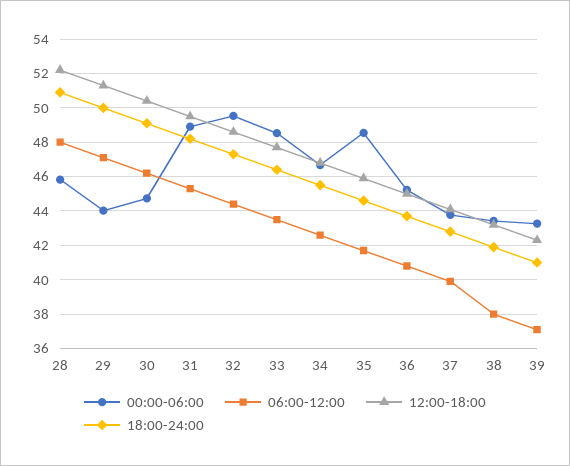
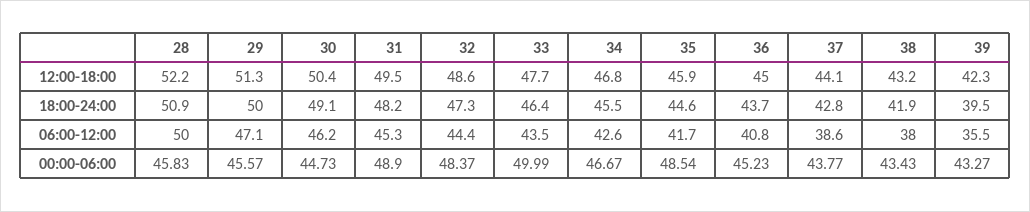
06:00-12:00, 28: 48 -> 50
00:00-06:00, 29: 44 -> 45.57
00:00-06:00, 32: 49.5 -> 48.37
00:00-06:00, 33: 48.5 -> 49.99
06:00-12:00, 37: 40 -> 38.6
06:00-12:00, 39: 37 -> 35.5
18:00-24:00, 39: 41 -> 39.5

